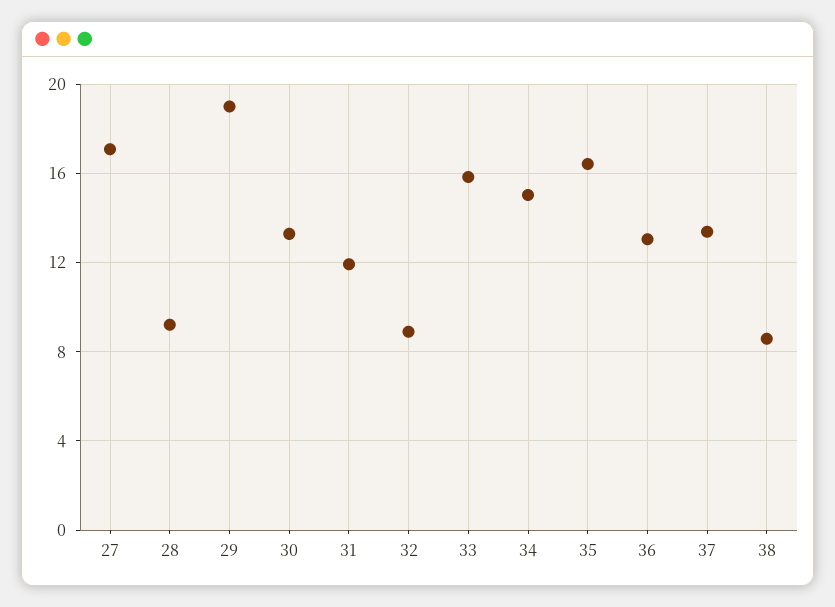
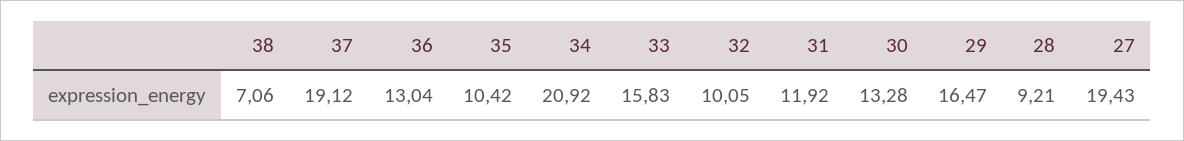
27: 17 -> 19.43
29: 19 -> 16.47
32: 9 -> 10.05
34: 15 -> 20.92
35: 16.5 -> 10.42
37: 13.5 -> 19.12
38: 8.5 -> 7.06

